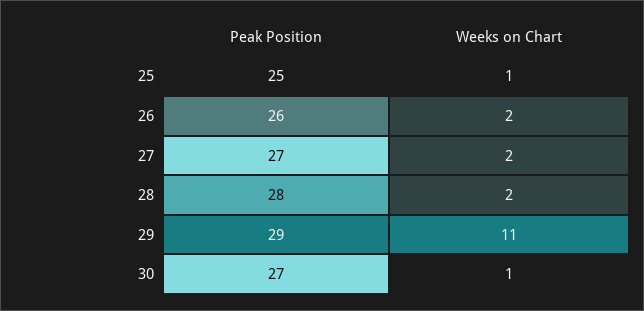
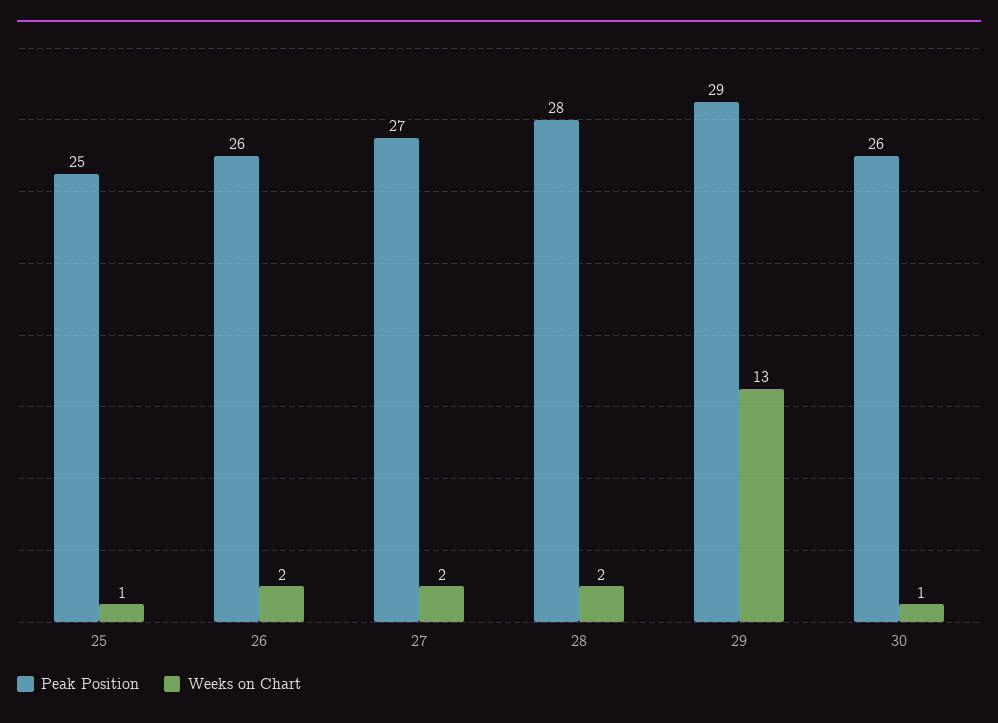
Weeks on Chart, 29: 11 -> 13
Peak Position, 30: 27 -> 26

